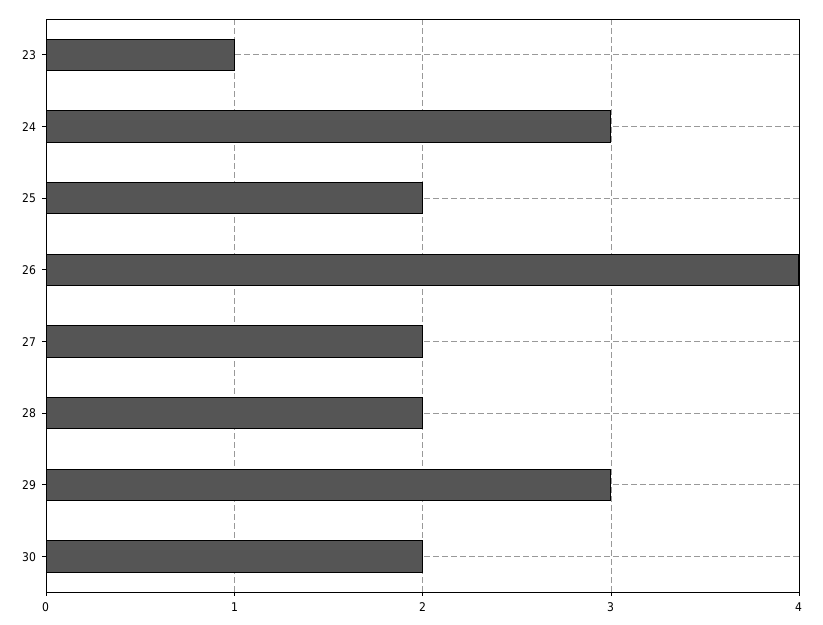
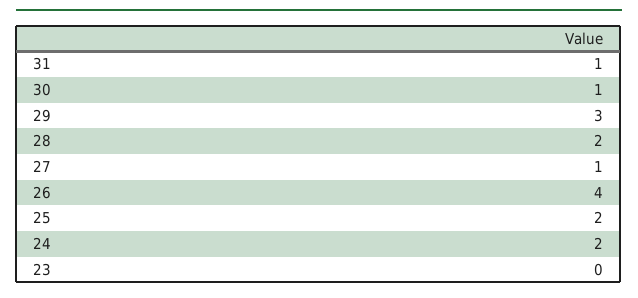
23: 1 -> 0
24: 3 -> 2
27: 2 -> 1
30: 2 -> 1
31: none -> 1

